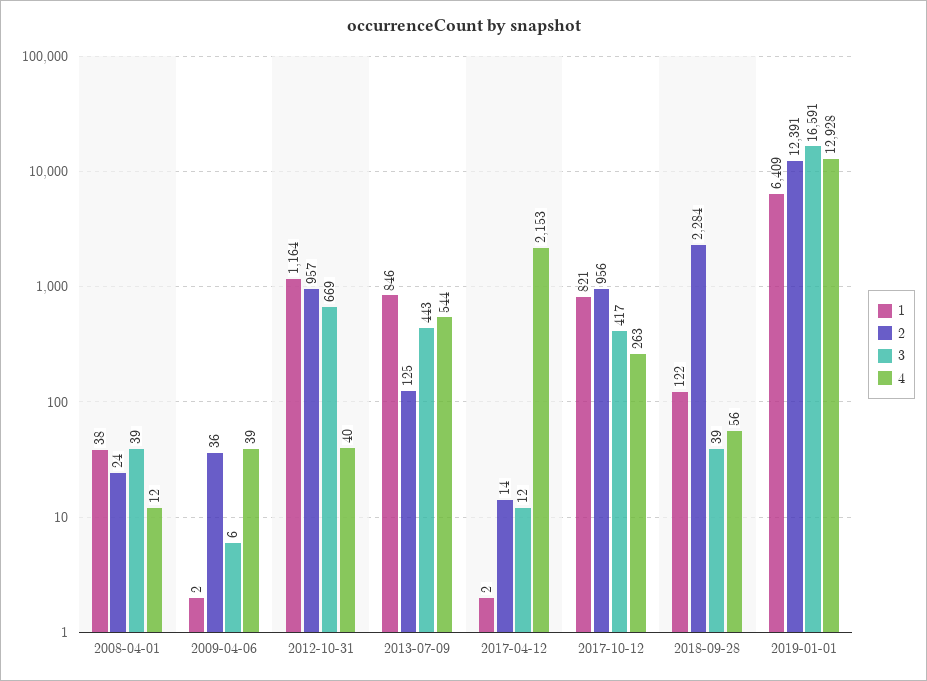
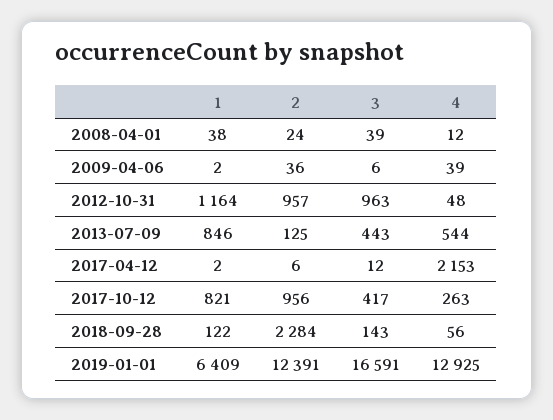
3, 2012-10-31: 669 -> 963
4, 2012-10-31: 40 -> 48
2, 2017-04-12: 14 -> 6
3, 2018-09-28: 39 -> 143
4, 2019-01-01: 12928 -> 12925

